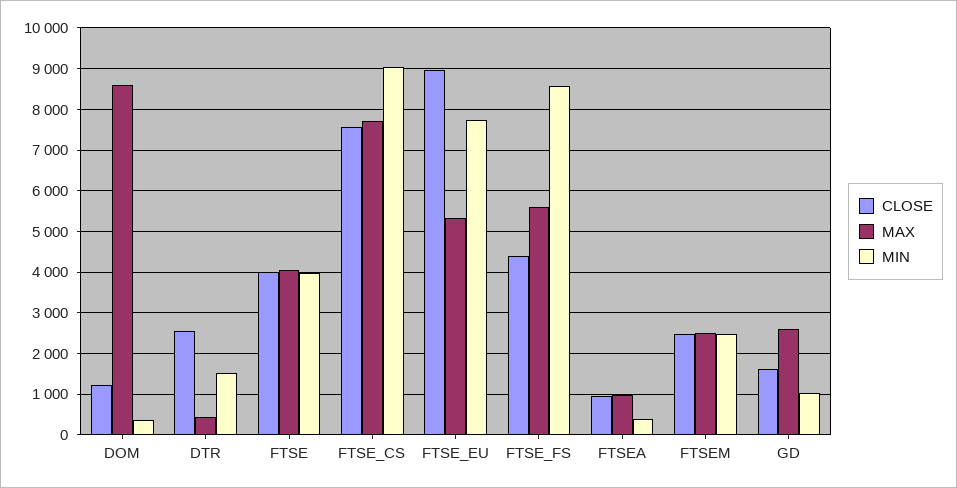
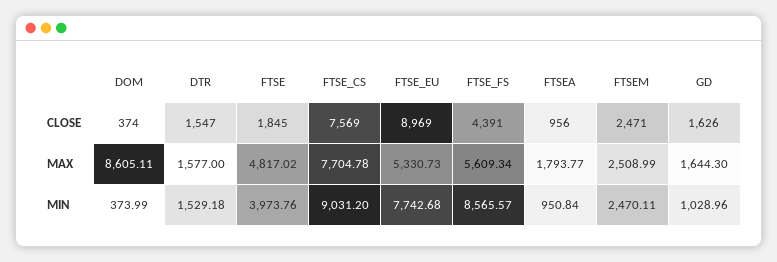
CLOSE, DOM: 1200 -> 374
CLOSE, DTR: 2600 -> 1547
MAX, DTR: 400 -> 1577
CLOSE, FTSE: 4000 -> 1845
MAX, FTSE: 4000 -> 4817.02
MAX, FTSEA: 1000 -> 1793.77
MIN, FTSEA: 400 -> 950.84
MAX, GD: 2600 -> 1644.3

